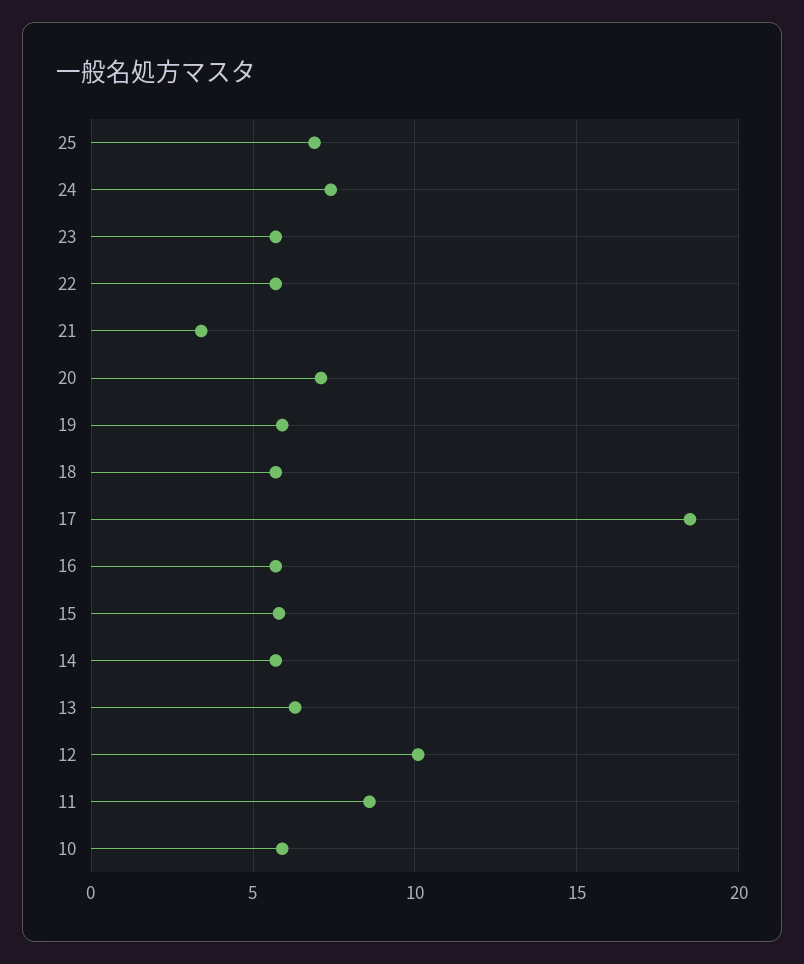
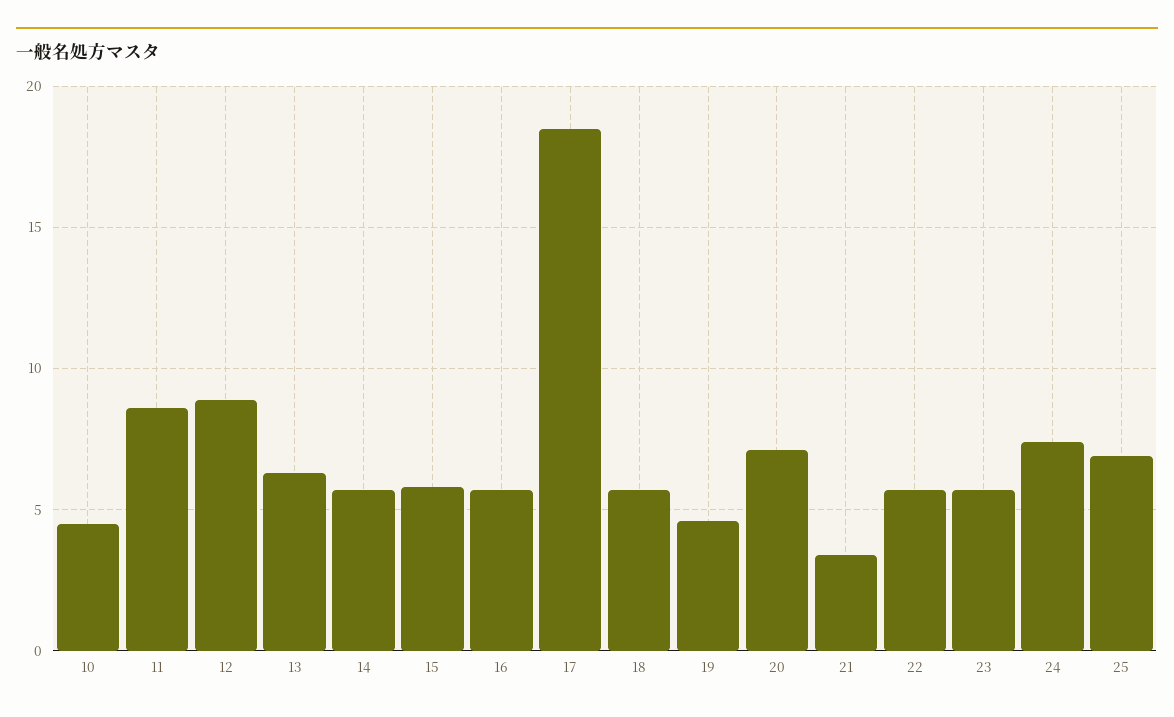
19: 6 -> 4.5
12: 10 -> 9
10: 6 -> 4.5

